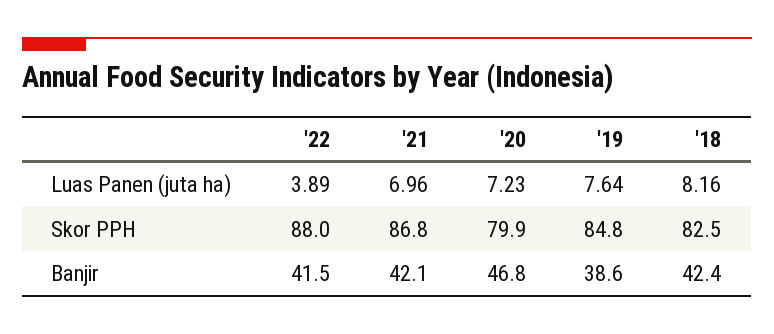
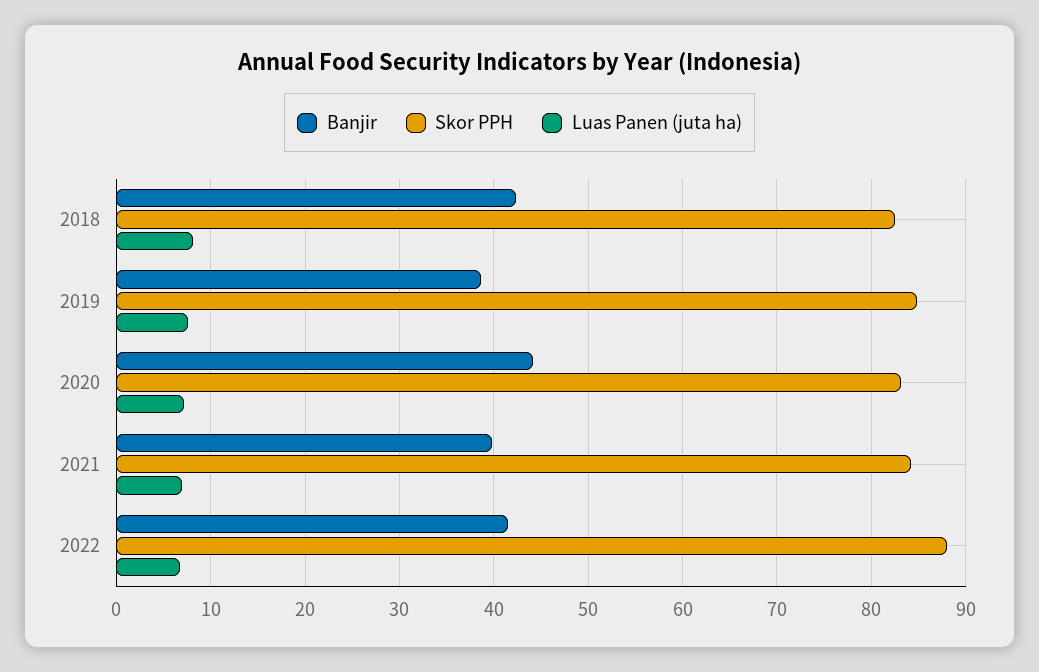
Luas Panen (juta ha), '22: 3.89 -> 7
Skor PPH, '21: 86.8 -> 84
Skor PPH, '20: 79.9 -> 83
Banjir, '21: 42.1 -> 40
Banjir, '20: 46.8 -> 44

